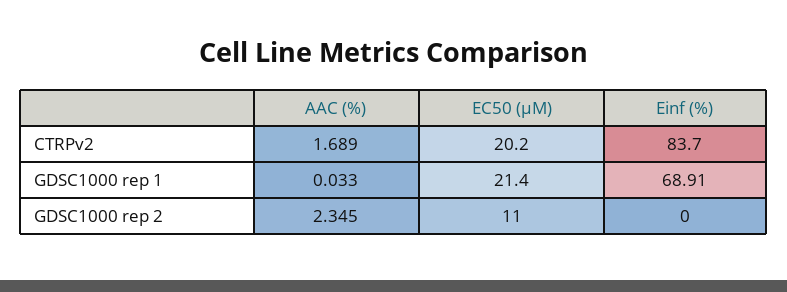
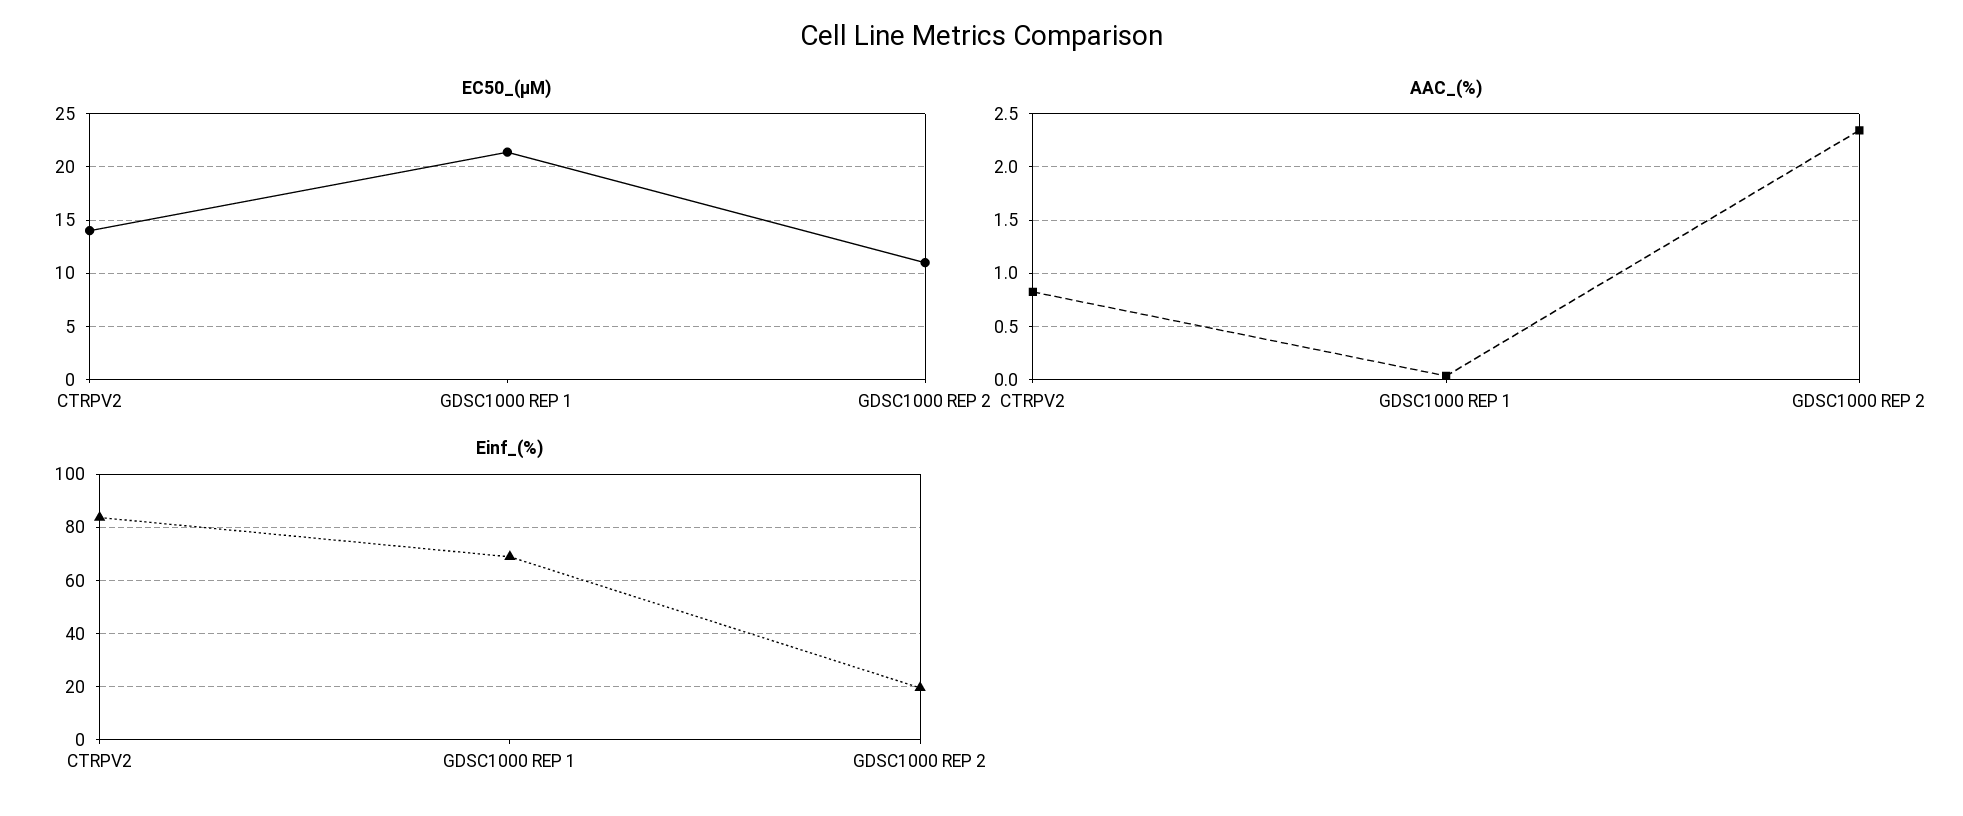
AAC (%), CTRPv2: 1.689 -> 0.8
EC50 (µM), CTRPv2: 20.2 -> 14
Einf (%), GDSC1000 rep 2: 0 -> 20

